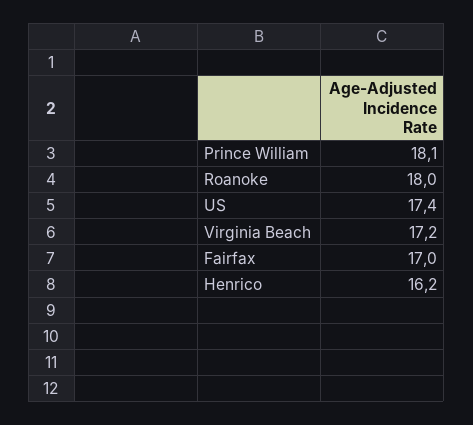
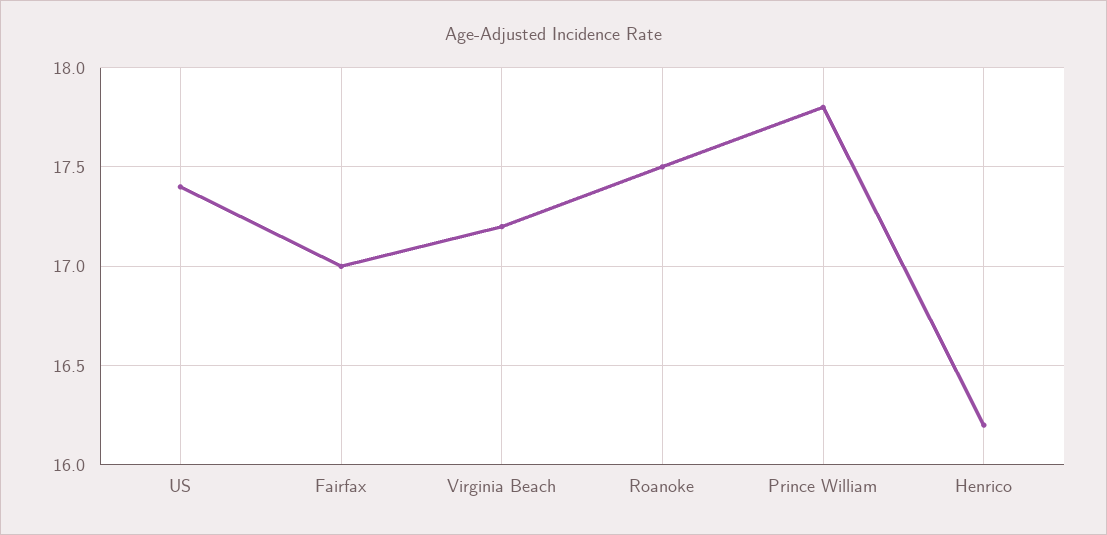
Prince William: 18.1 -> 17.8
Roanoke: 18 -> 17.5

